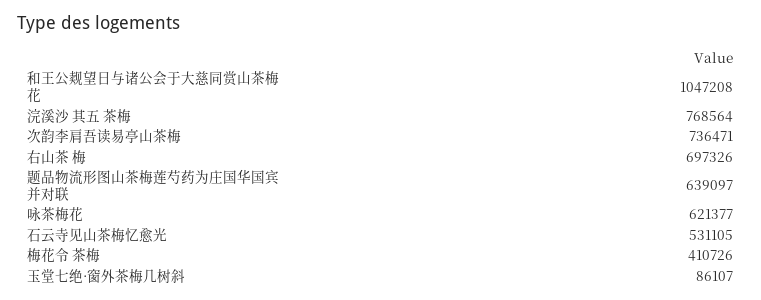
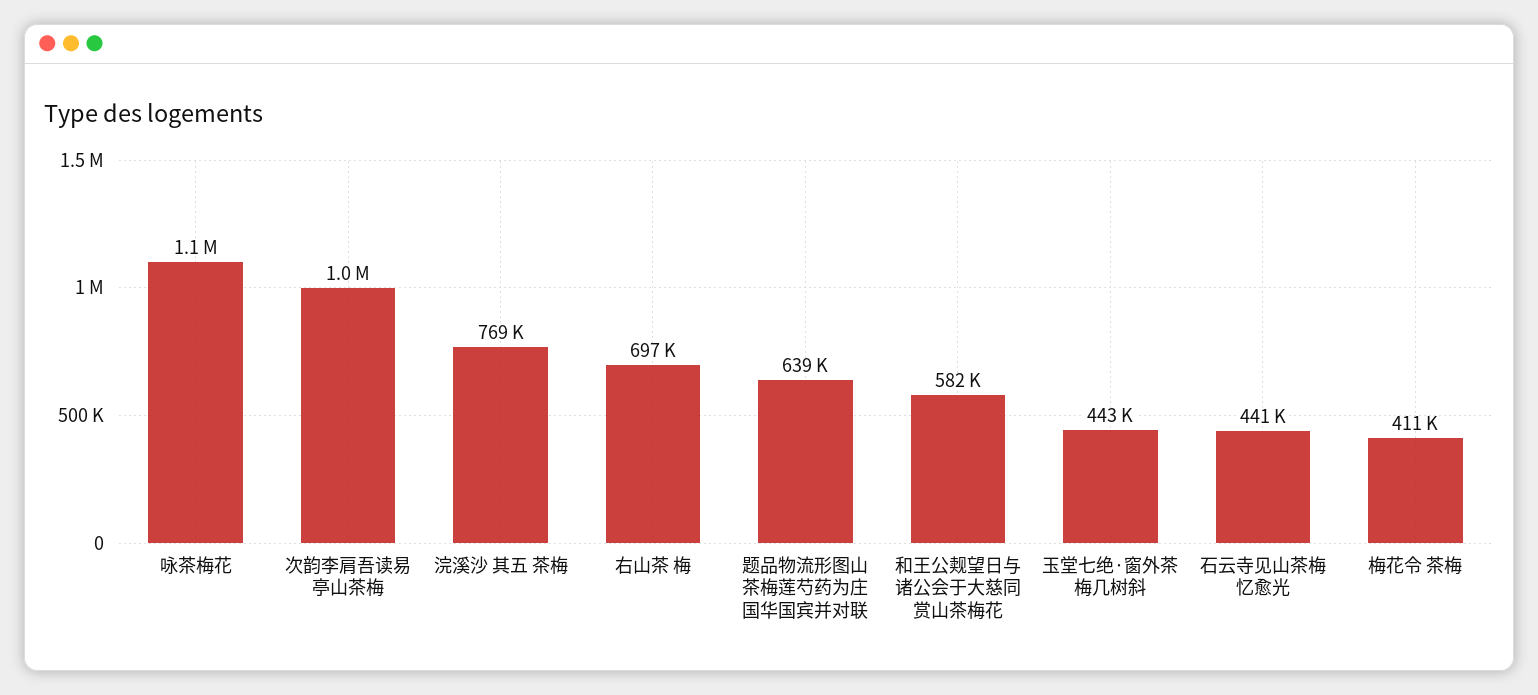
和王公觌望日与诸公会于大慈同赏山茶梅花: 1047208 -> 582000
次韵李肩吾读易亭山茶梅: 736471 -> 1000000
咏茶梅花: 621377 -> 1100000
石云寺见山茶梅忆愈光: 531105 -> 441000
玉堂七绝·窗外茶梅几树斜: 86107 -> 443000

